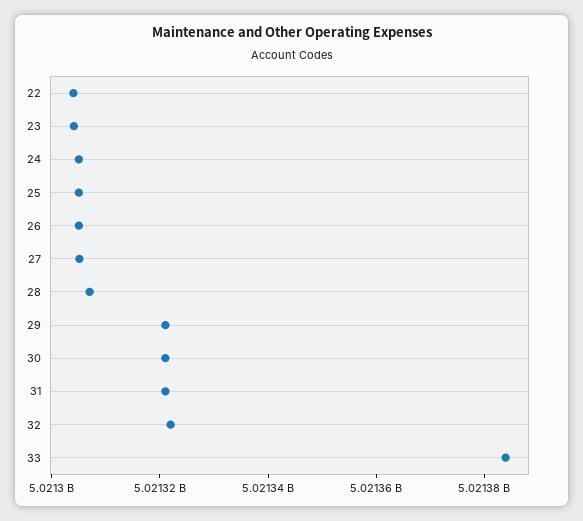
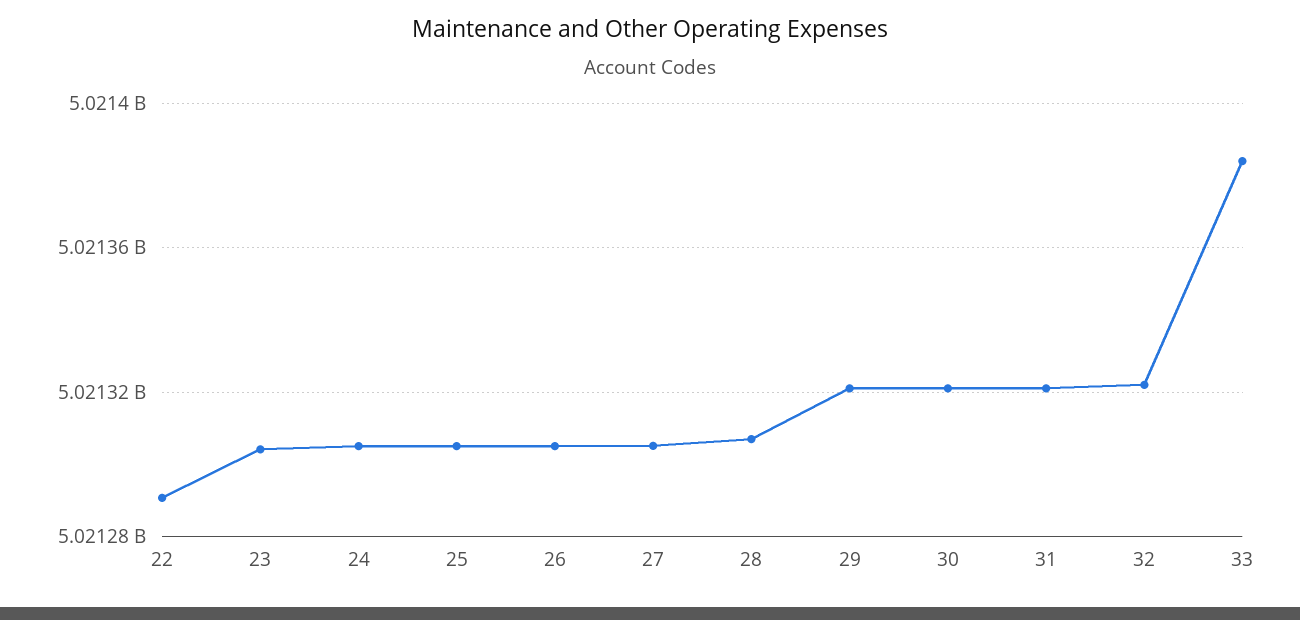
22: 5021305000 -> 5021290000

